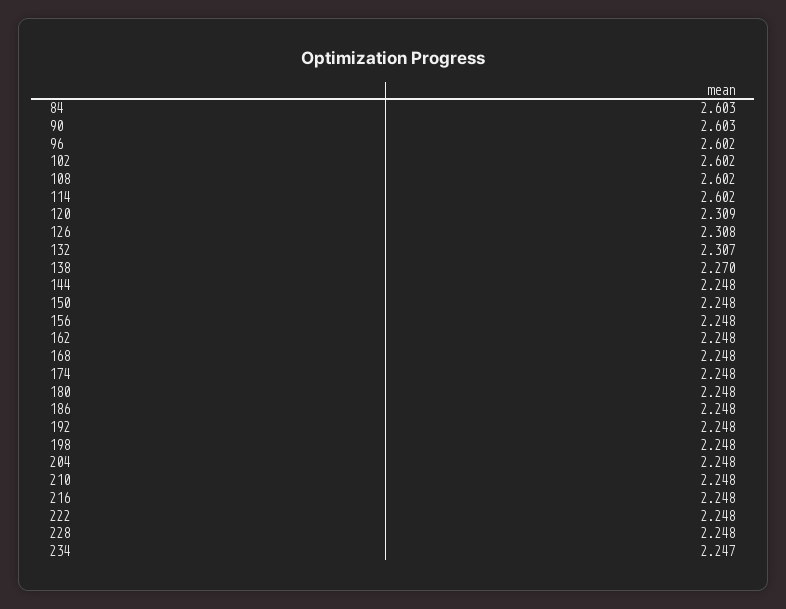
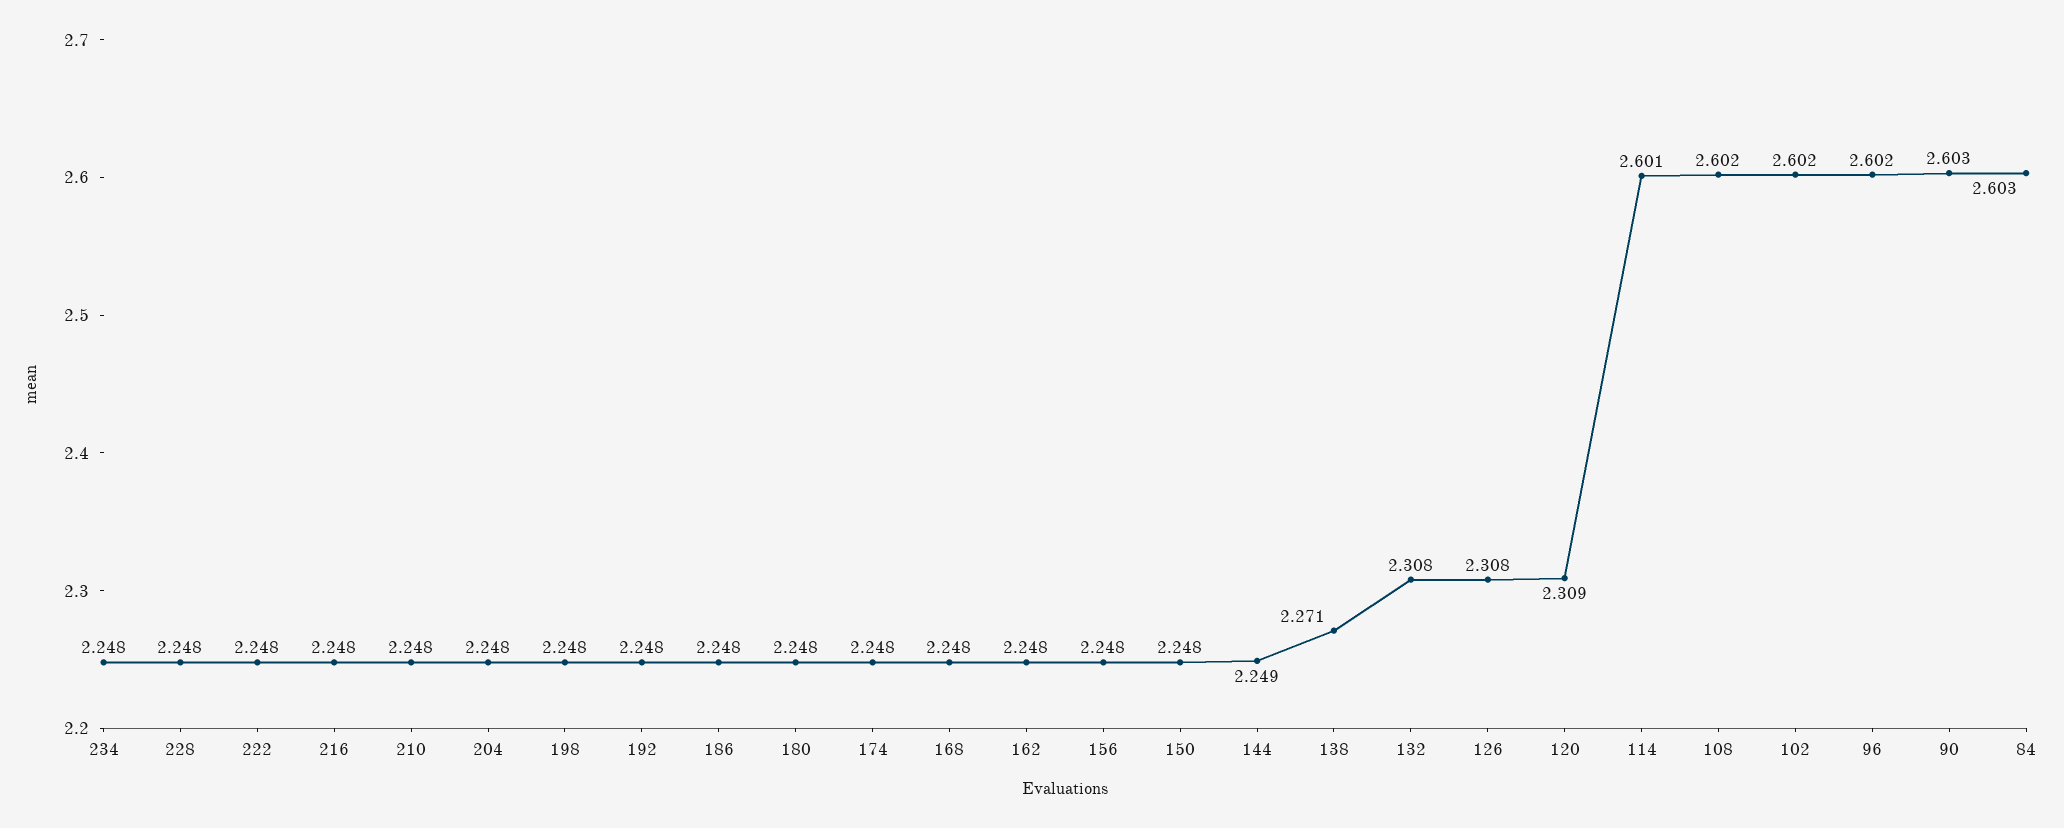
114: 2.602 -> 2.601
132: 2.307 -> 2.308
138: 2.27 -> 2.271
144: 2.248 -> 2.249
234: 2.247 -> 2.248

